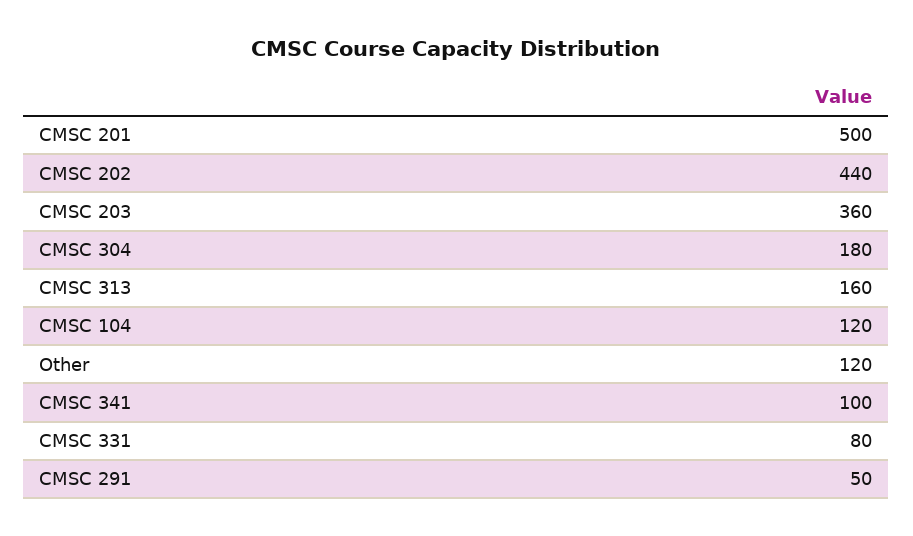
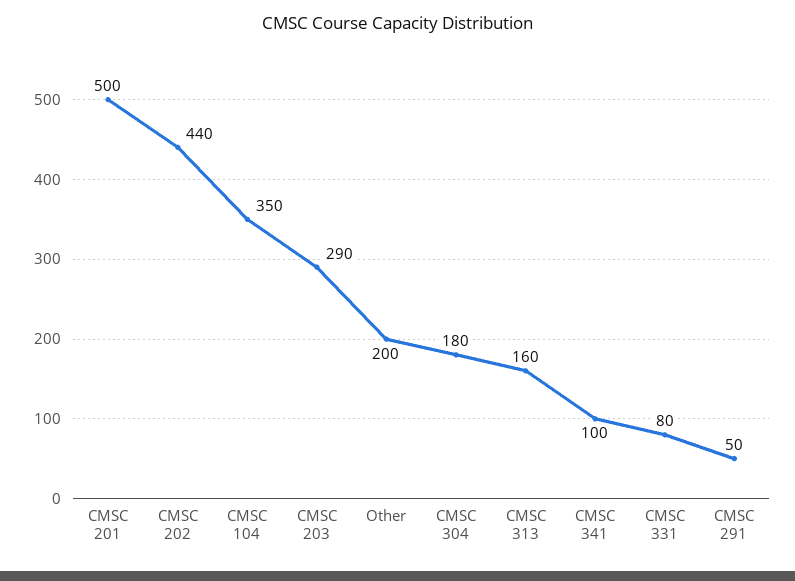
CMSC 203: 360 -> 290
CMSC 104: 120 -> 350
Other: 120 -> 200

